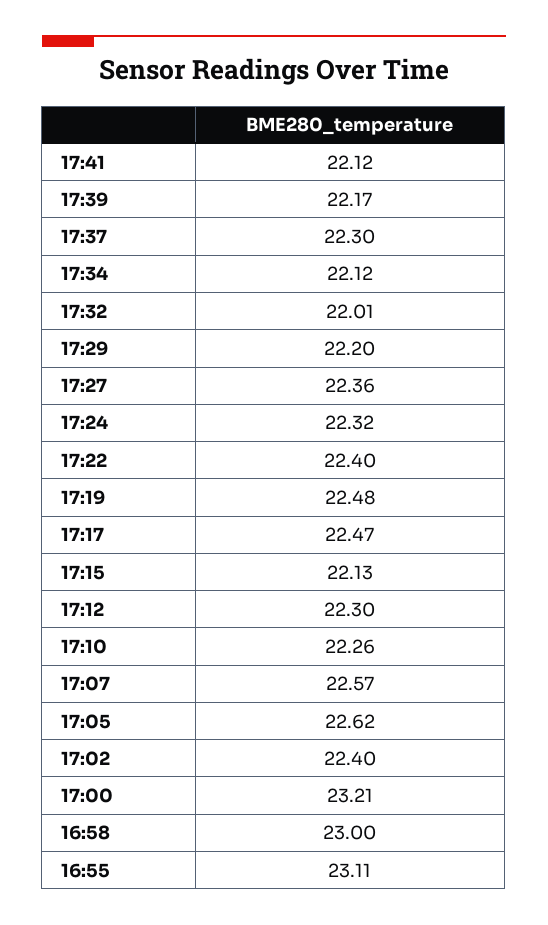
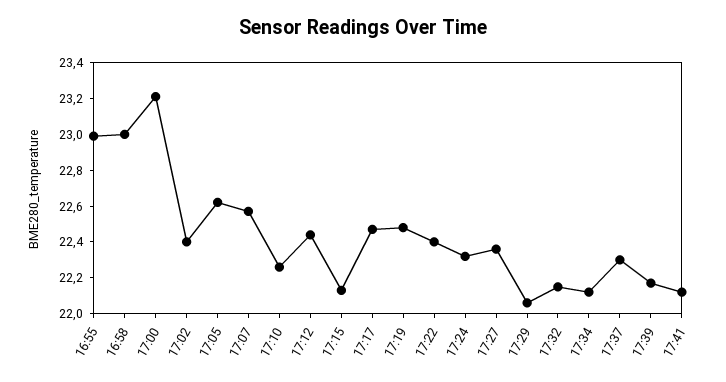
17:32: 22.01 -> 22.15
17:29: 22.2 -> 22.05
17:12: 22.3 -> 22.45
16:55: 23.11 -> 23

